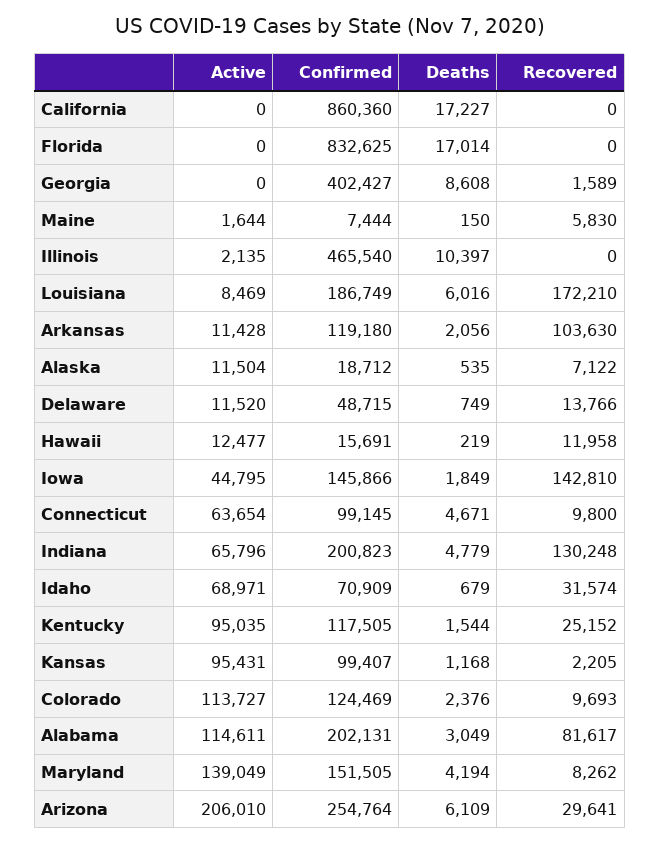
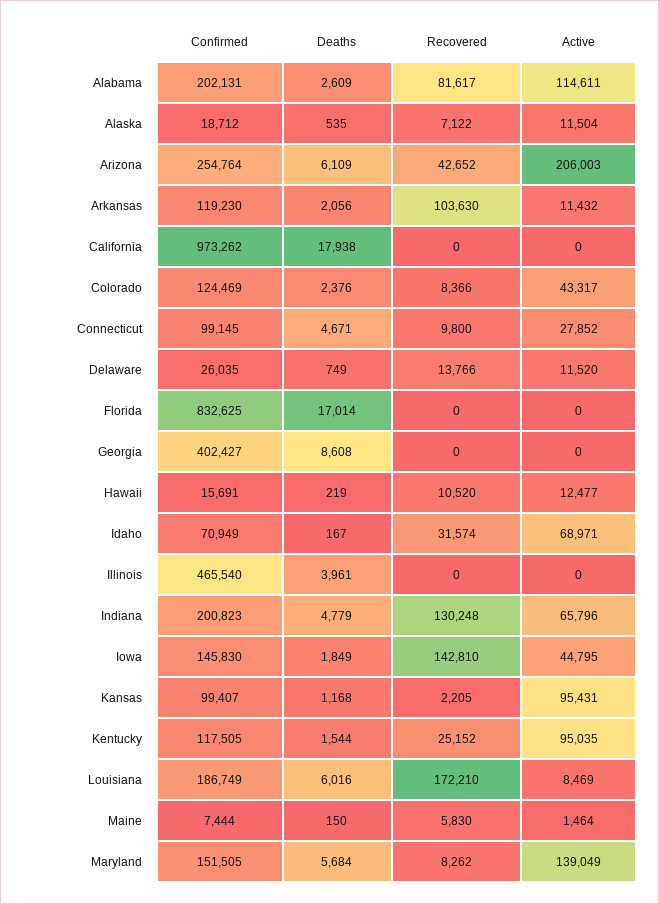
Confirmed, California: 860360 -> 973262
Deaths, California: 17227 -> 17938
Recovered, Georgia: 1589 -> 0
Active, Maine: 1644 -> 1464
Active, Illinois: 2135 -> 0
Deaths, Illinois: 10397 -> 3961
Active, Arkansas: 11428 -> 11432
Confirmed, Arkansas: 119180 -> 119230
Confirmed, Delaware: 48715 -> 26035
Recovered, Hawaii: 11958 -> 10520
Confirmed, Iowa: 145866 -> 145830
Active, Connecticut: 63654 -> 27852
Confirmed, Idaho: 70909 -> 70949
Deaths, Idaho: 679 -> 167
Active, Colorado: 113727 -> 43317
Recovered, Colorado: 9693 -> 8366
Deaths, Alabama: 3049 -> 2609
Deaths, Maryland: 4194 -> 5684
Active, Arizona: 206010 -> 206003
Recovered, Arizona: 29641 -> 42652

